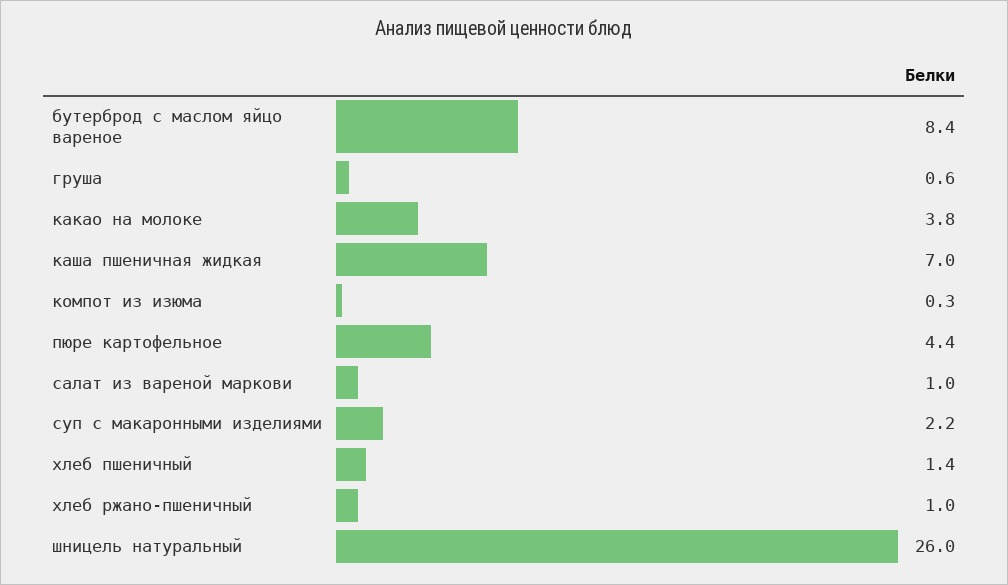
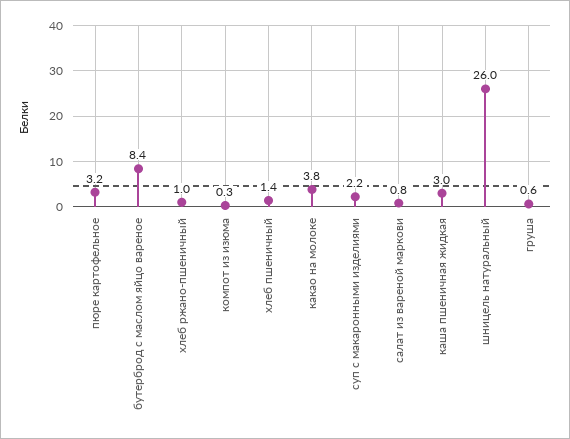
каша пшеничная жидкая: 7 -> 3
пюре картофельное: 4.4 -> 3.2
салат из вареной маркови: 1 -> 0.8

